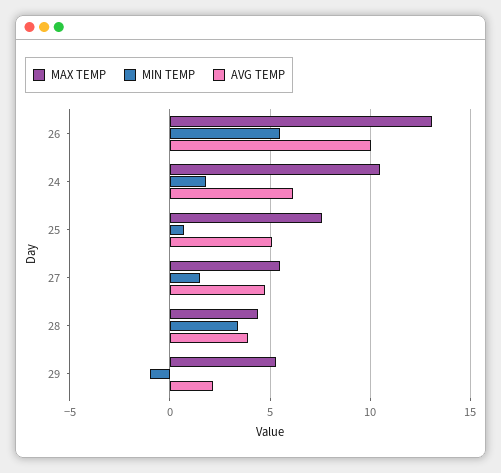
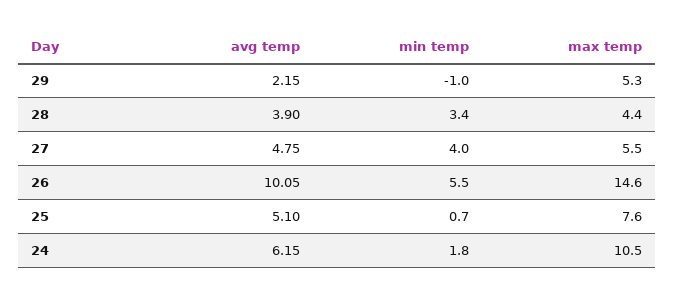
MAX TEMP, 26: 13 -> 14.6
MIN TEMP, 27: 1.5 -> 4

